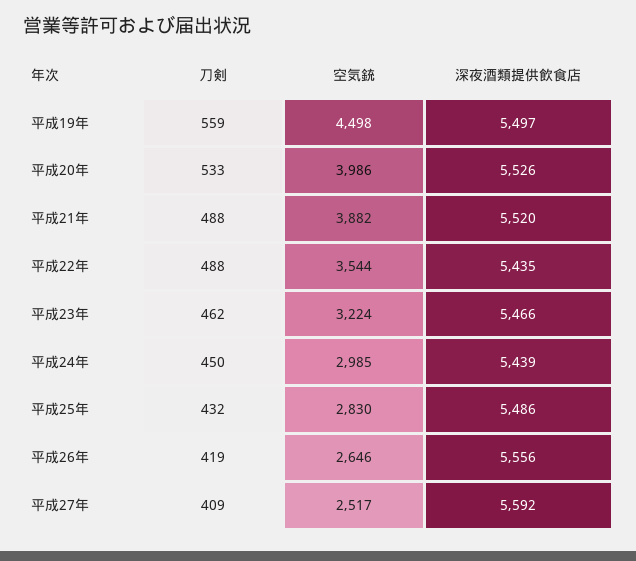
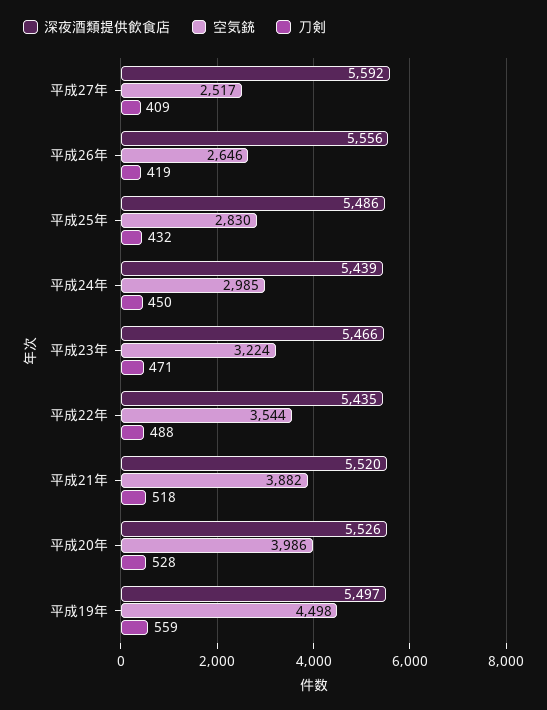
刀剣, 平成20年: 533 -> 528
刀剣, 平成21年: 488 -> 518
刀剣, 平成23年: 462 -> 471

